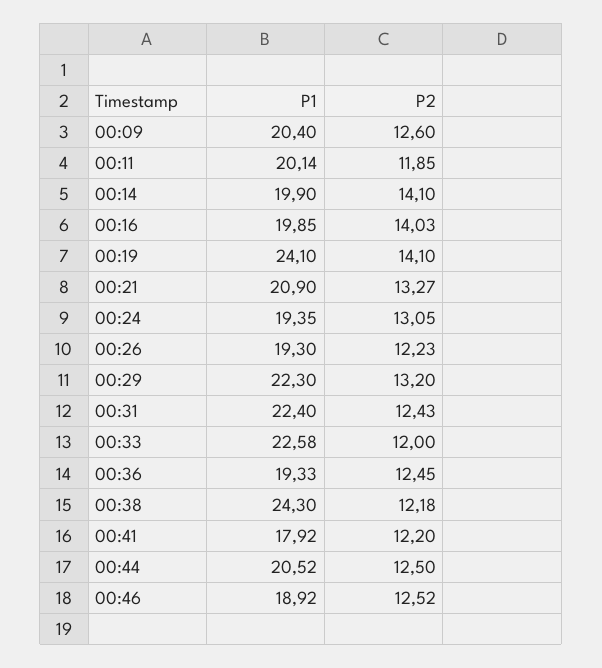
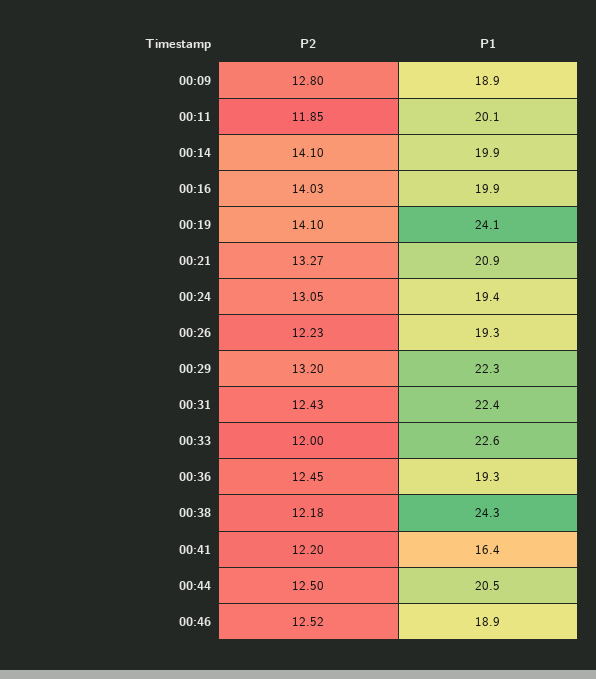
P1, 00:09: 20.4 -> 18.9
P2, 00:09: 12.6 -> 12.8
P1, 00:41: 17.92 -> 16.4

